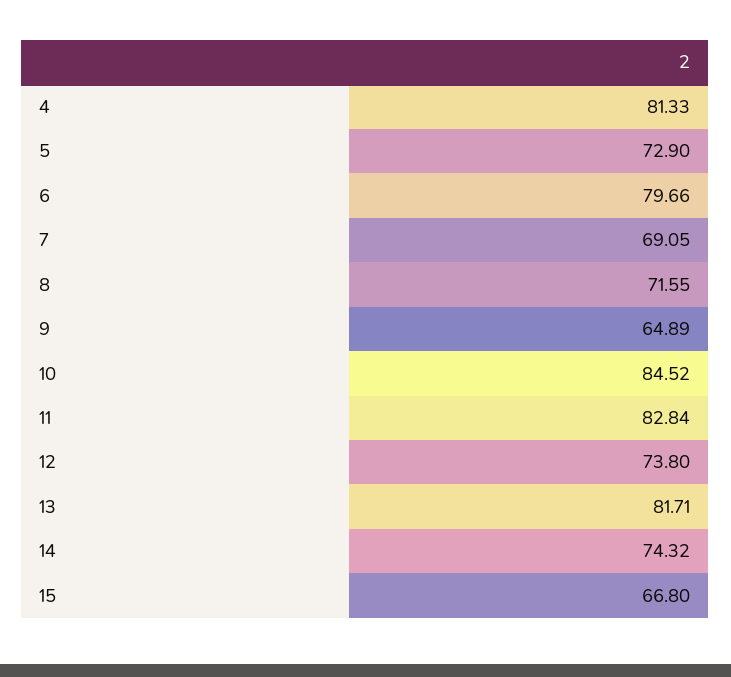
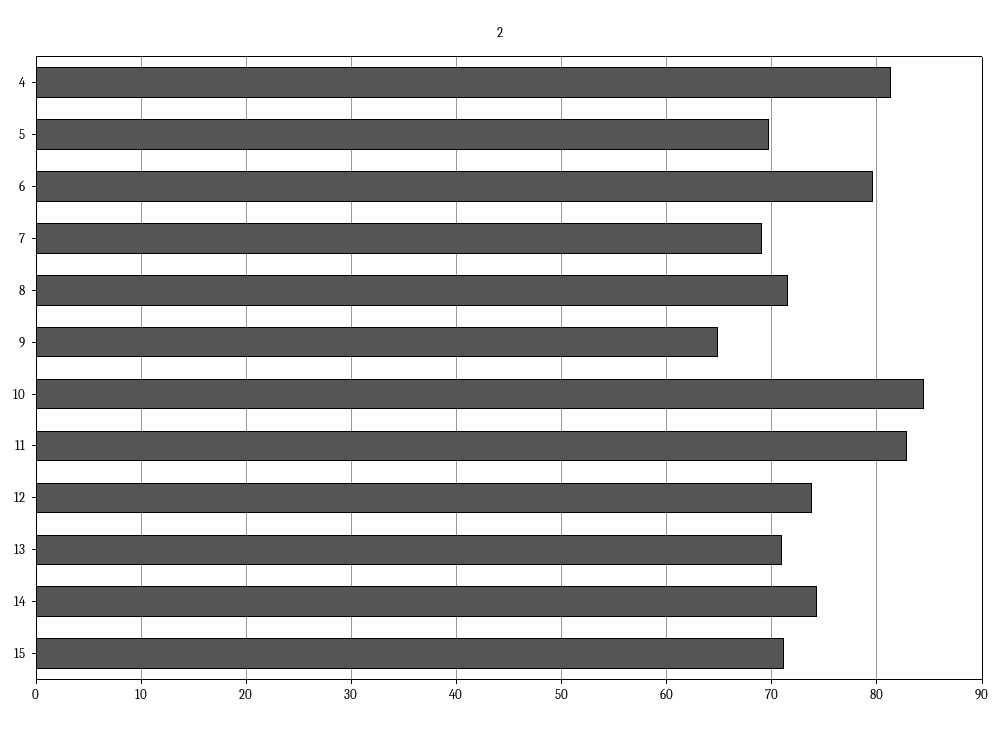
5: 72.9 -> 70
13: 81.71 -> 71
15: 66.8 -> 71

